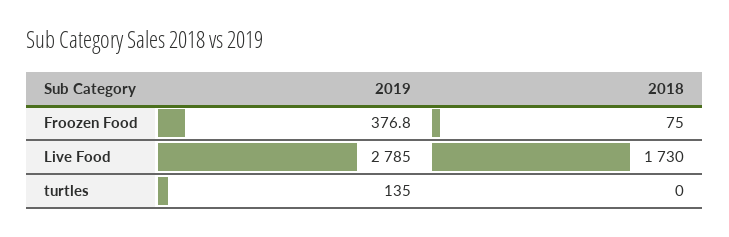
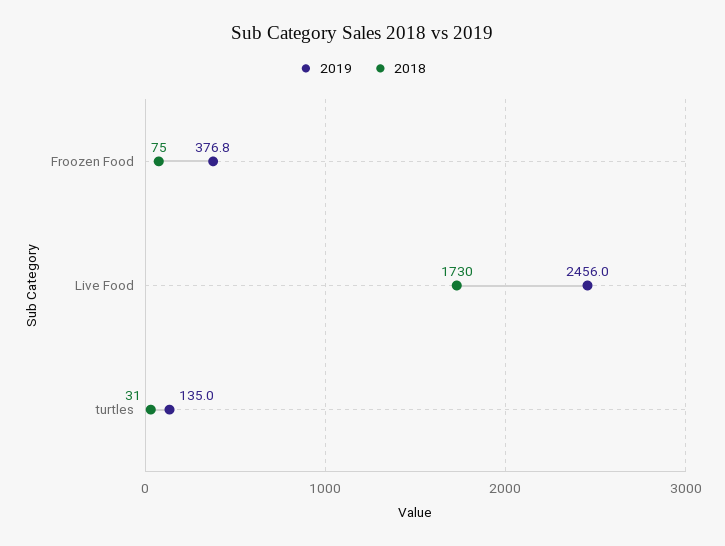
2019, Live Food: 2785 -> 2456
2018, turtles: 0 -> 31

